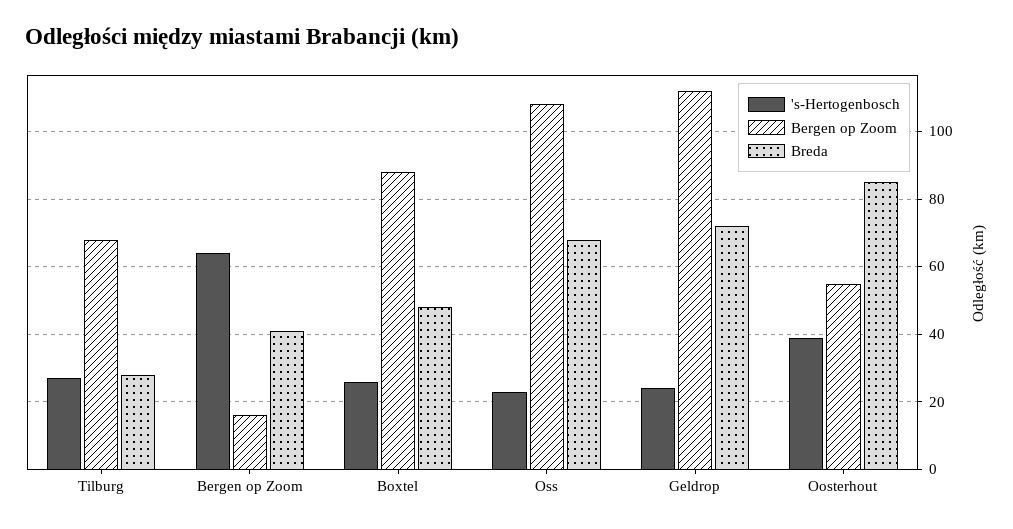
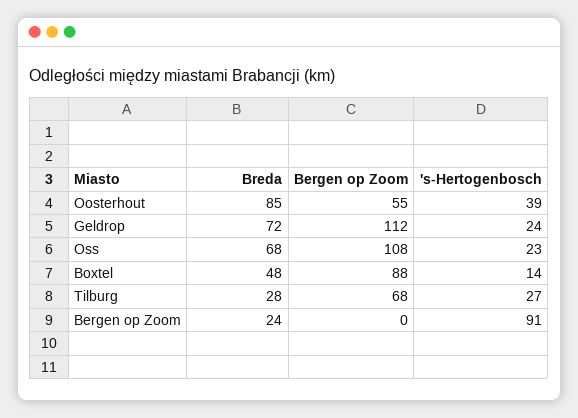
's-Hertogenbosch, Bergen op Zoom: 65 -> 91
Bergen op Zoom, Bergen op Zoom: 15 -> 0
Breda, Bergen op Zoom: 40 -> 24
's-Hertogenbosch, Boxtel: 25 -> 14

